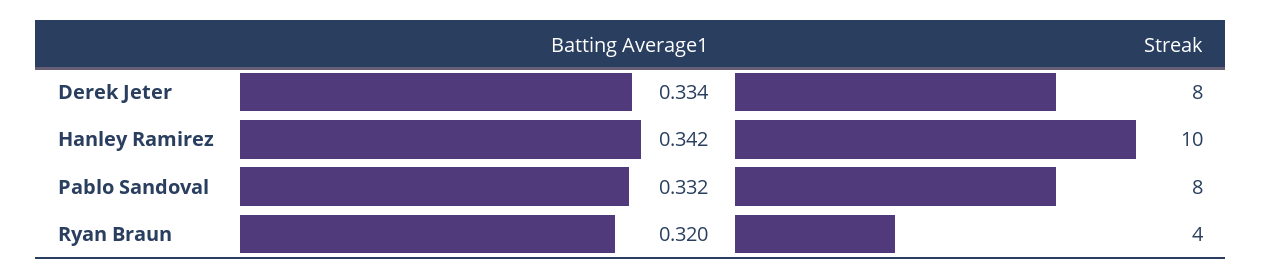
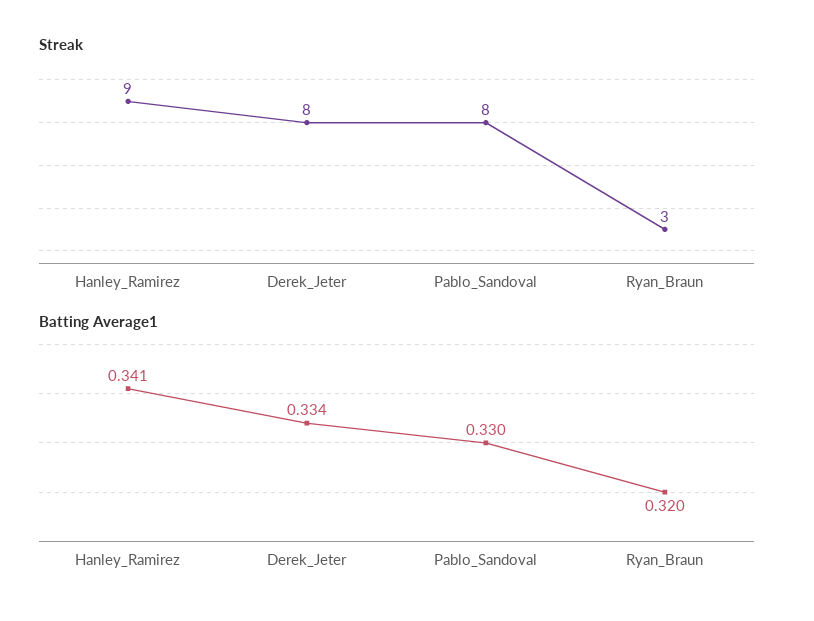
Batting Average1, Hanley Ramirez: 0.342 -> 0.341
Streak, Hanley Ramirez: 10 -> 9
Batting Average1, Pablo Sandoval: 0.332 -> 0.33
Streak, Ryan Braun: 4 -> 3

